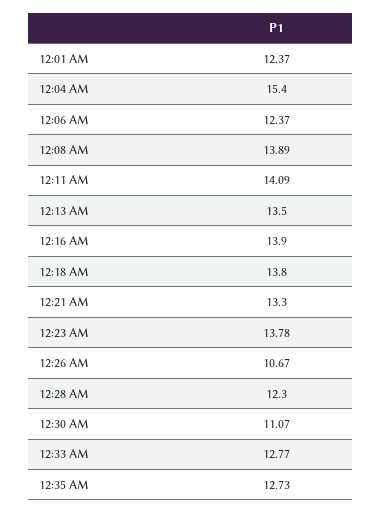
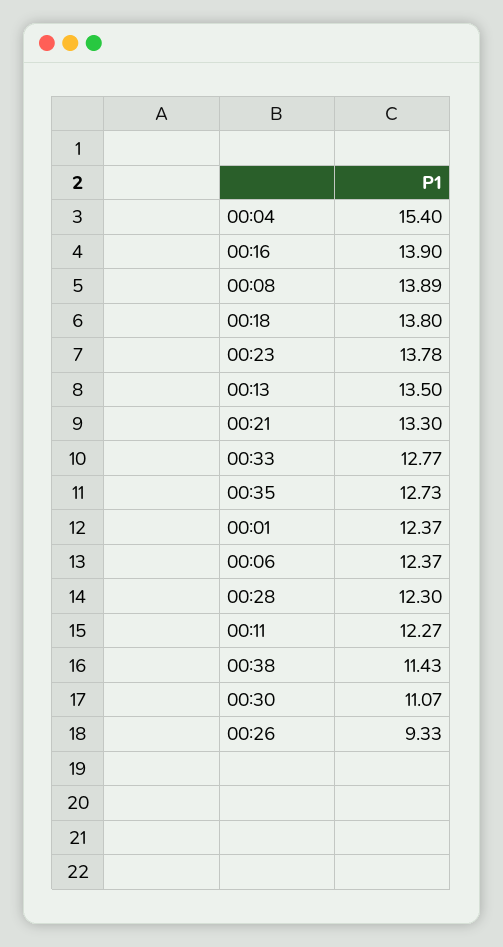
12:11 AM: 14.09 -> 12.27
12:26 AM: 10.67 -> 9.33
00:38: none -> 11.43

